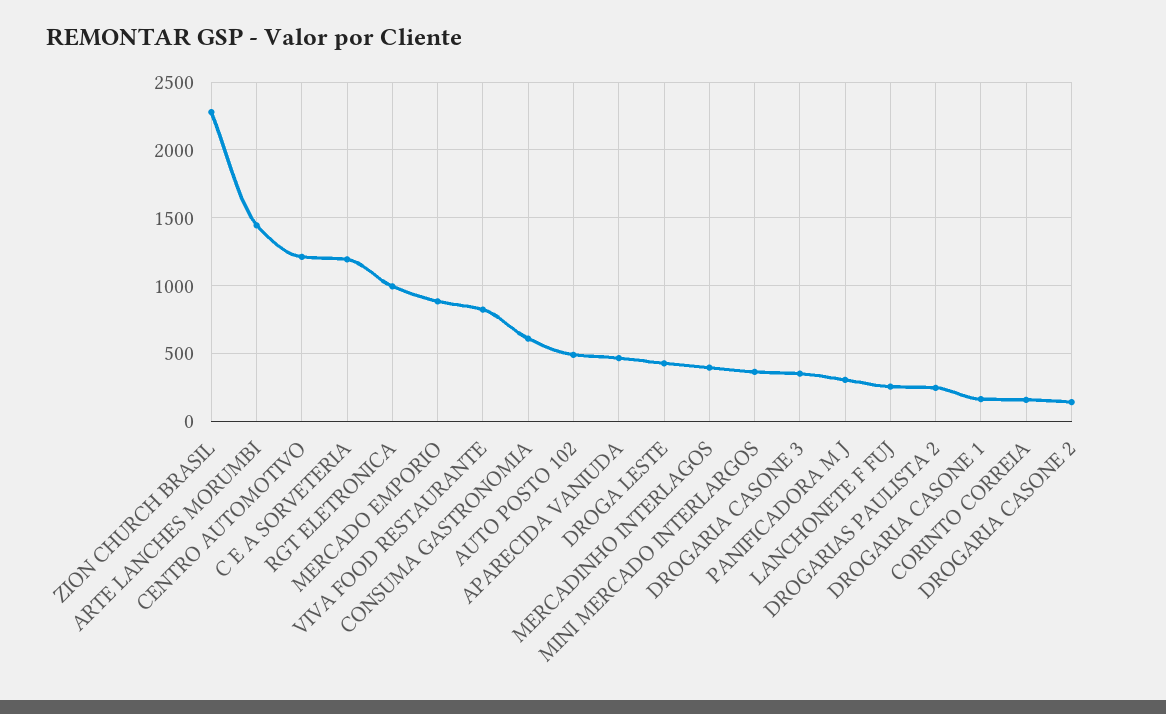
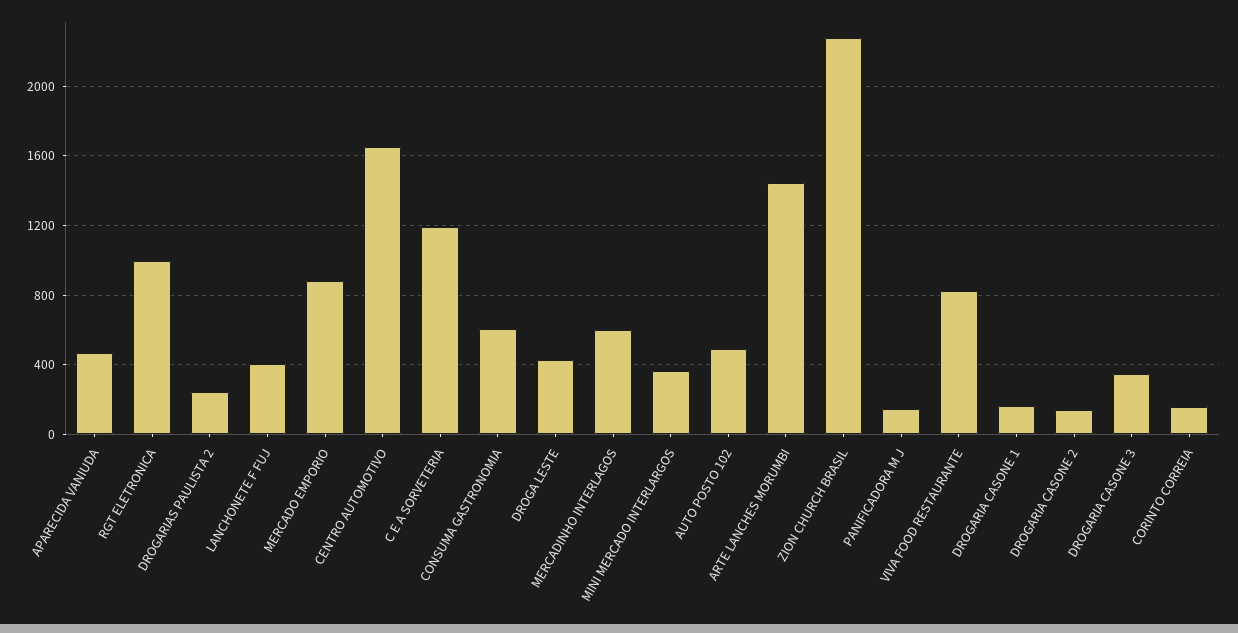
CENTRO AUTOMOTIVO: 1200 -> 1650
MERCADINHO INTERLAGOS: 400 -> 600
PANIFICADORA M J: 300 -> 150
LANCHONETE F FUJ: 250 -> 400

